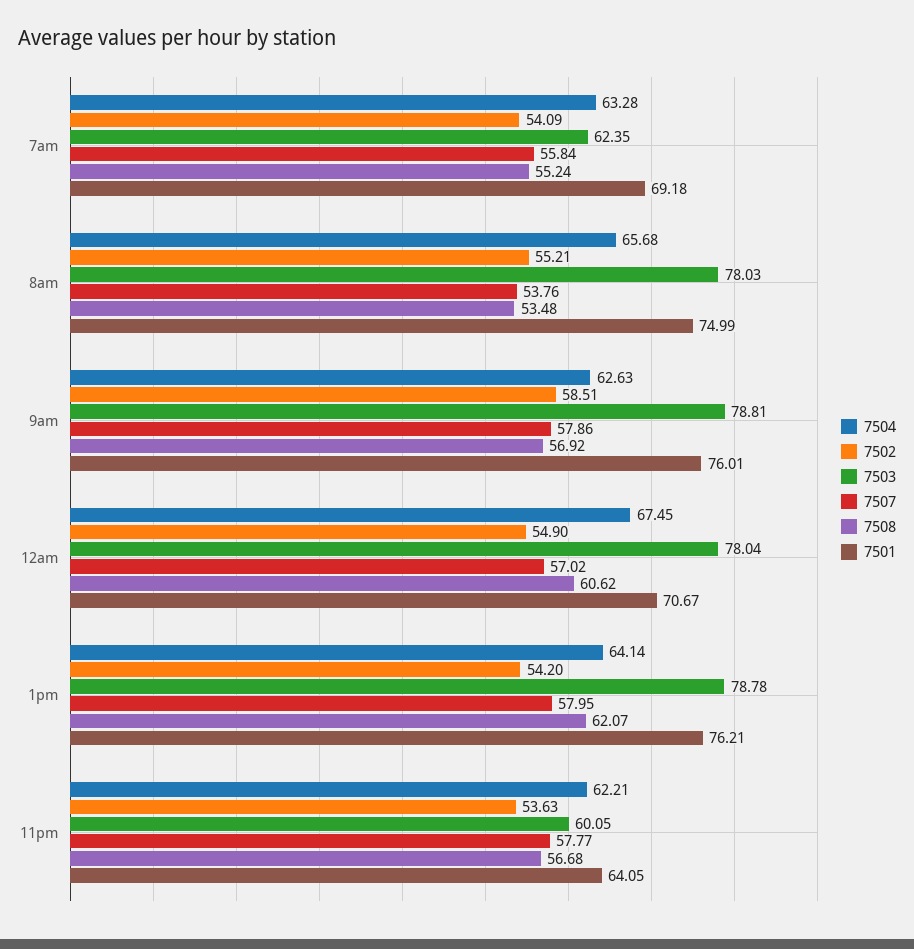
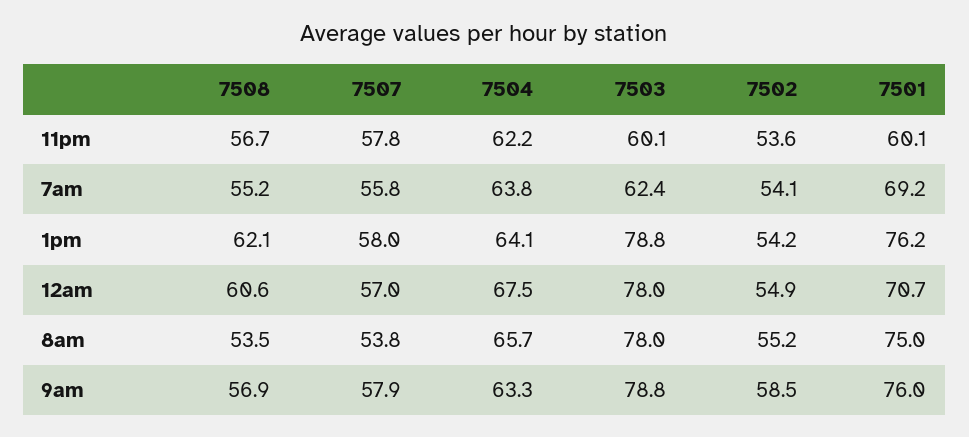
7504, 7am: 63.28 -> 63.8
7504, 9am: 62.63 -> 63.3
7501, 11pm: 64.05 -> 60.1

